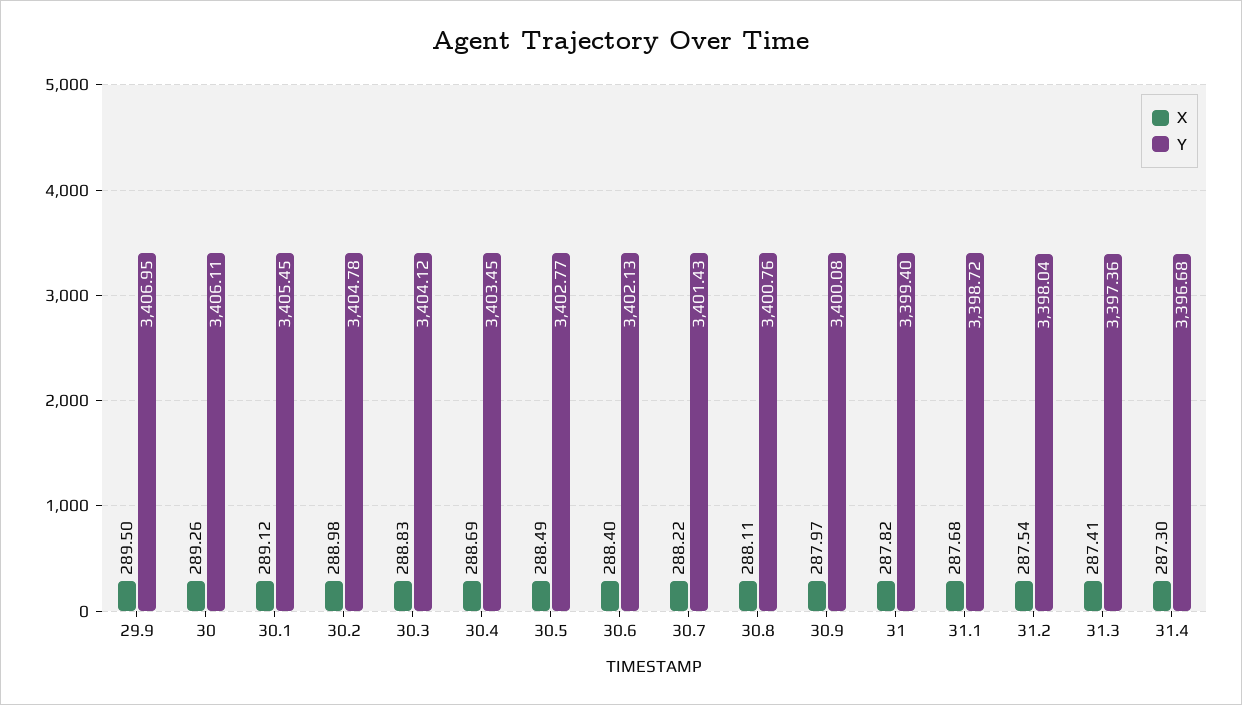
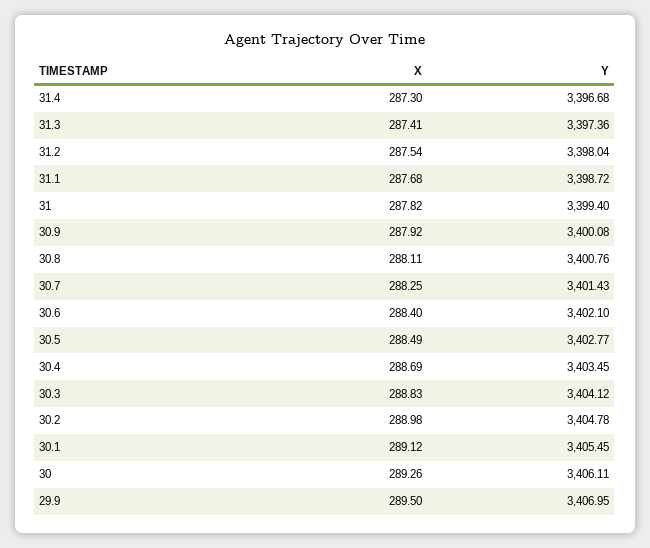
Y, 30.6: 3402.13 -> 3402.1
X, 30.7: 288.22 -> 288.25
X, 30.9: 287.97 -> 287.92

